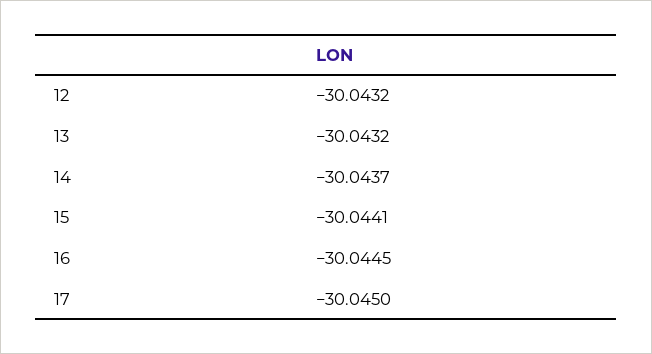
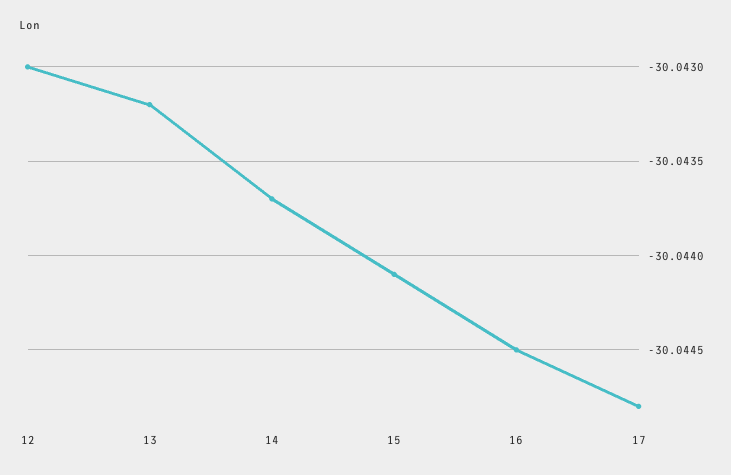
12: -30.0432 -> -30.043
17: -30.045 -> -30.0448

